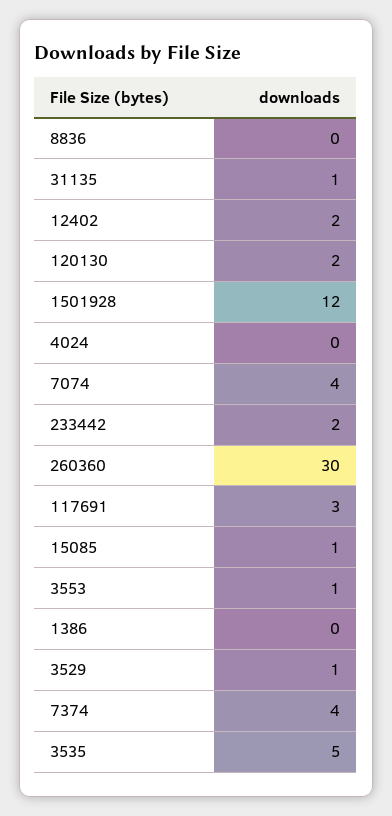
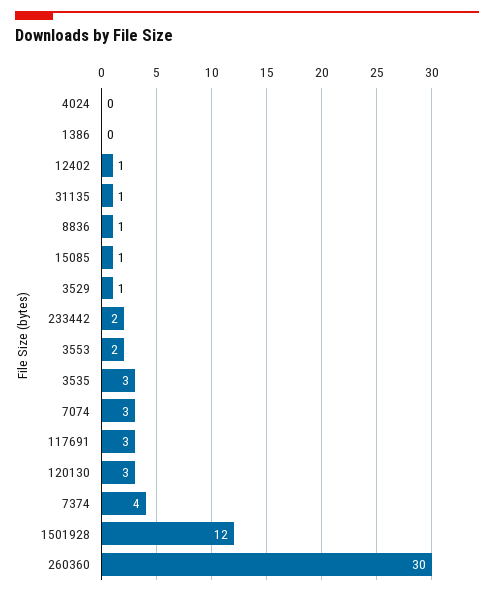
8836: 0 -> 1
12402: 2 -> 1
120130: 2 -> 3
7074: 4 -> 3
3553: 1 -> 2
3535: 5 -> 3

